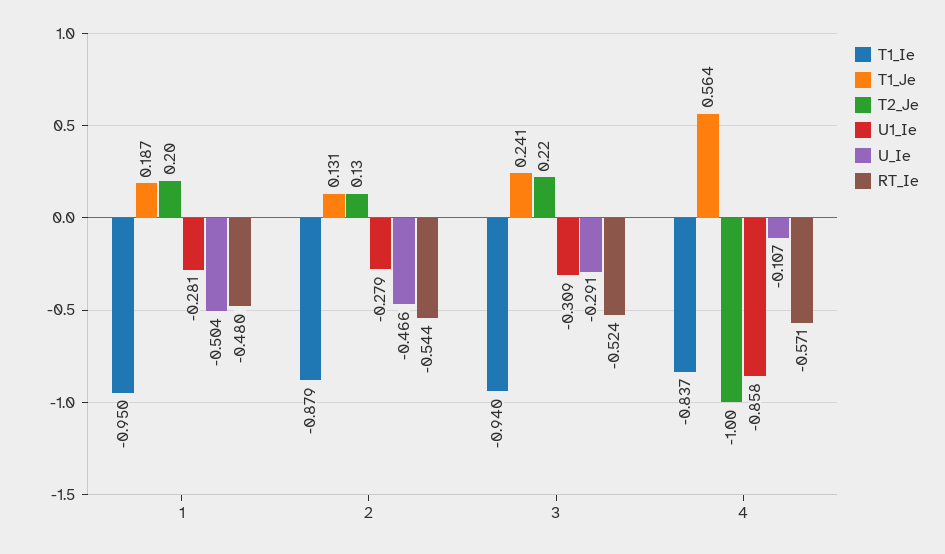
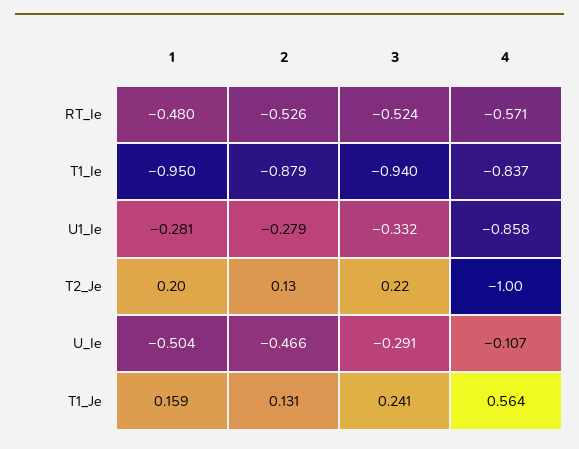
T1_Je, 1: 0.187 -> 0.159
RT_Ie, 2: -0.544 -> -0.526
U1_Ie, 3: -0.309 -> -0.332

